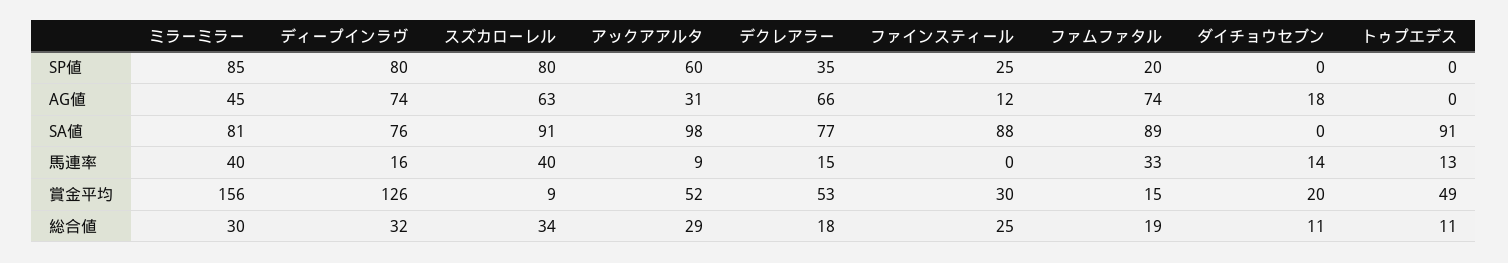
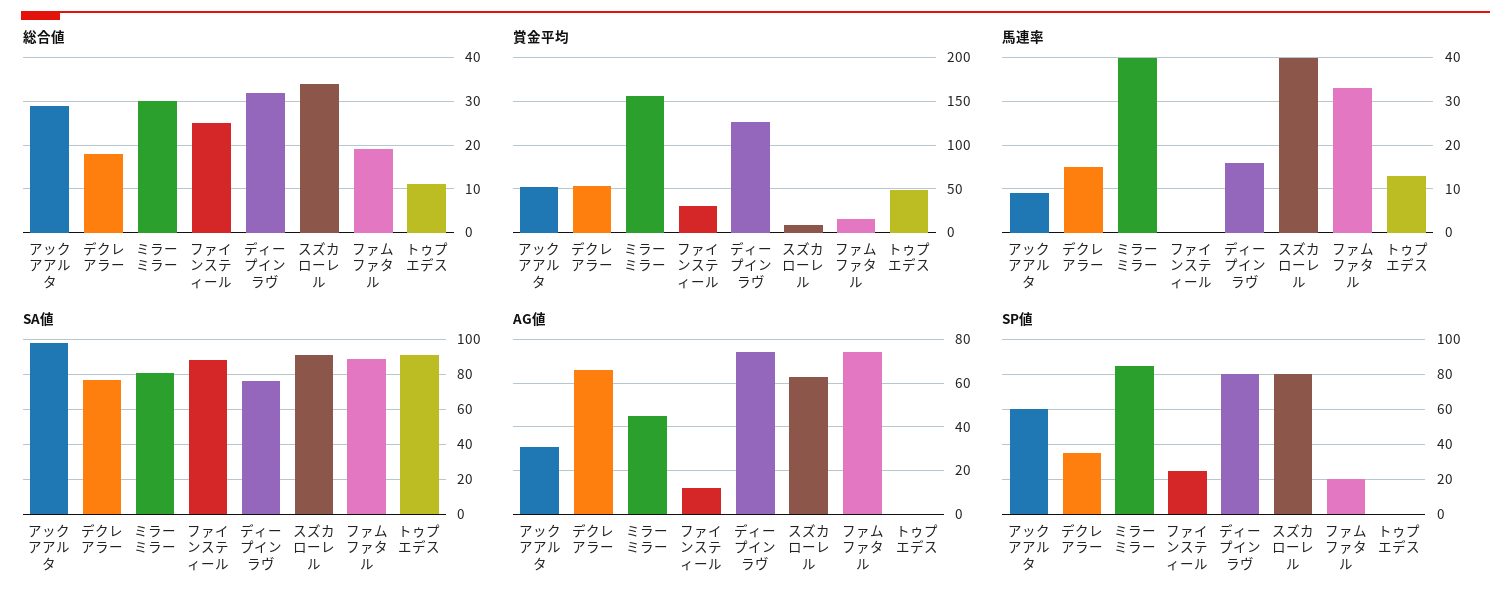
SP値, ダイチョウセブン: 0 -> none
AG値, ダイチョウセブン: 18 -> none
SA値, ダイチョウセブン: 0 -> none
馬連率, ダイチョウセブン: 14 -> none
賞金平均, ダイチョウセブン: 20 -> none
総合値, ダイチョウセブン: 11 -> none

